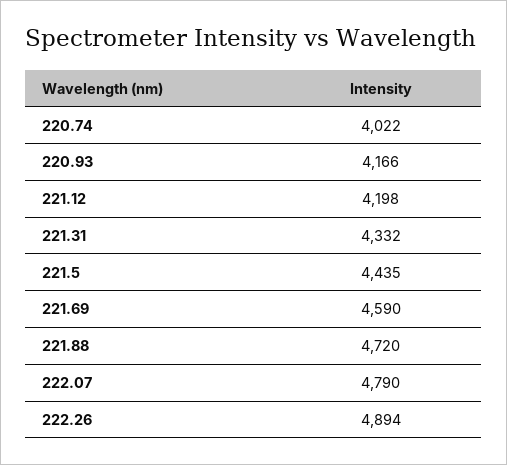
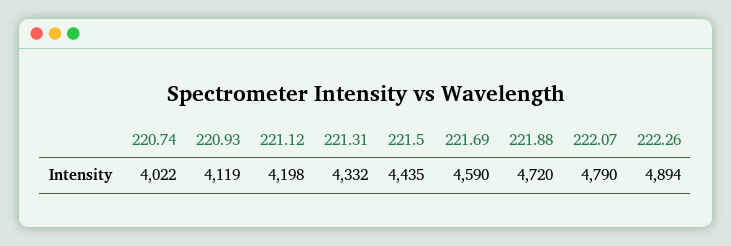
220.93: 4166 -> 4119

